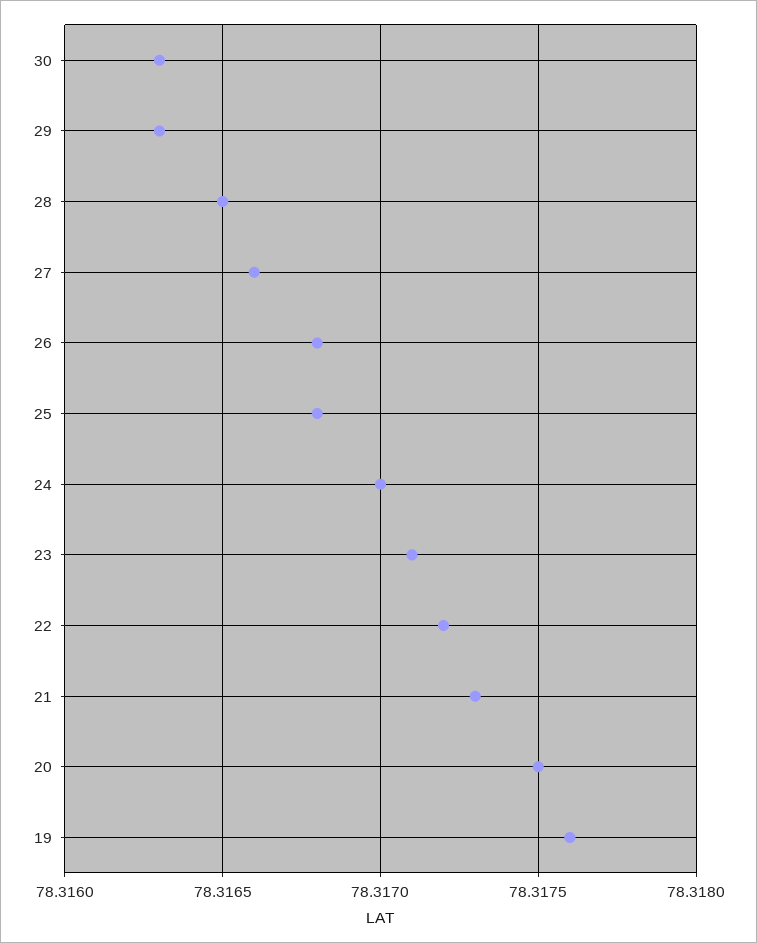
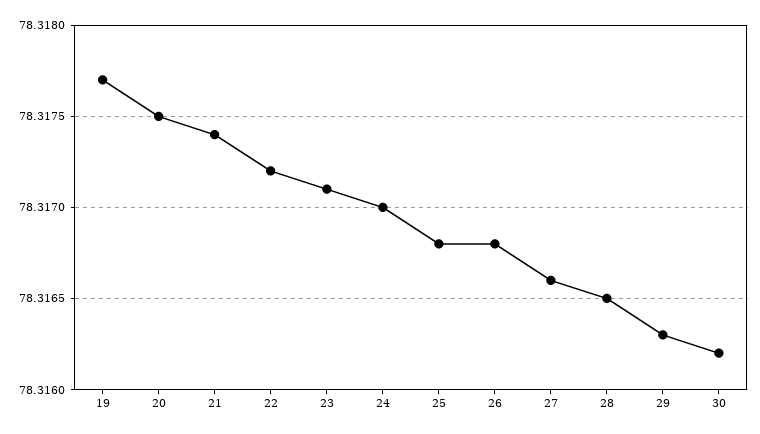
30: 78.3163 -> 78.3162
21: 78.3173 -> 78.3174
19: 78.3176 -> 78.3177

